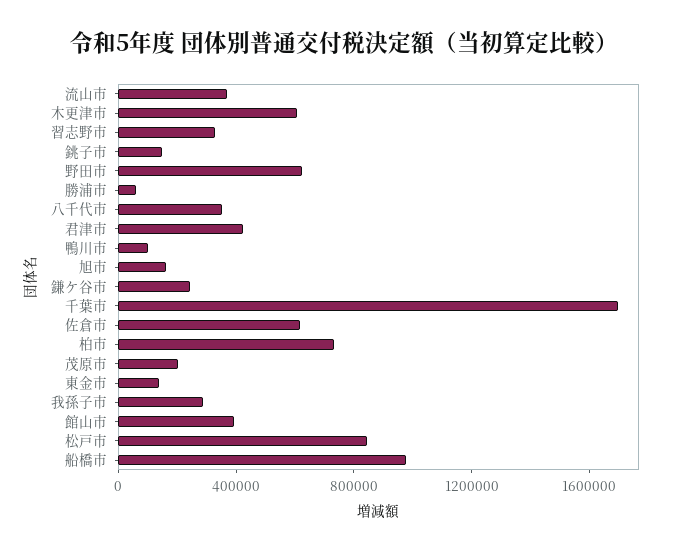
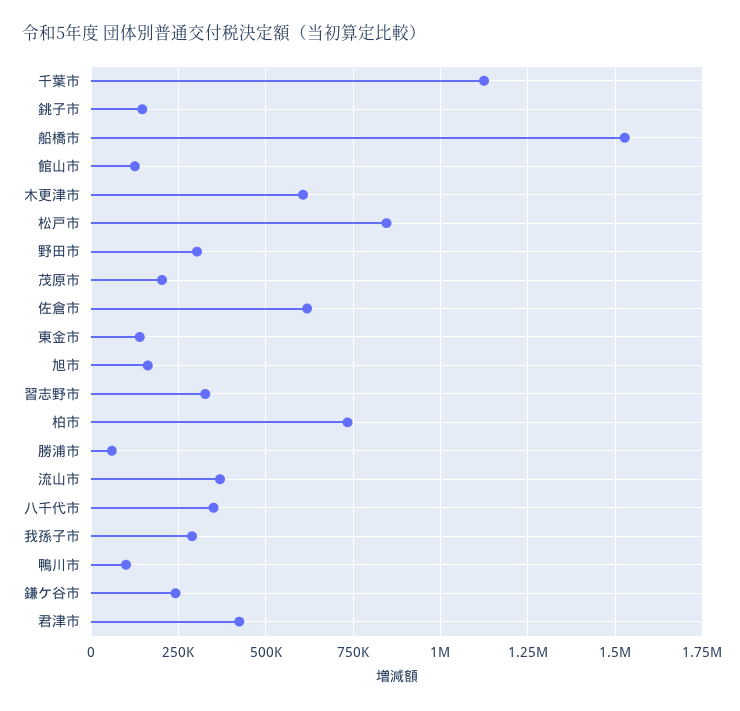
野田市: 600000 -> 300000
千葉市: 1700000 -> 1125000
館山市: 400000 -> 125000
船橋市: 1000000 -> 1525000

